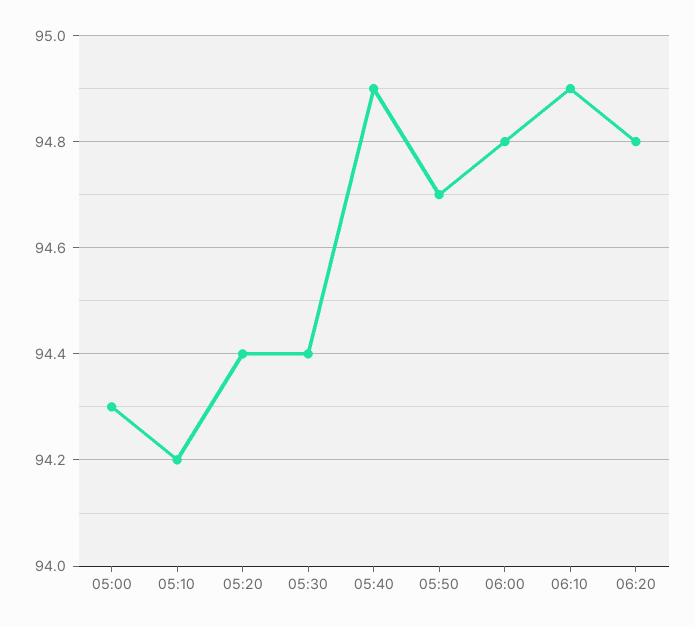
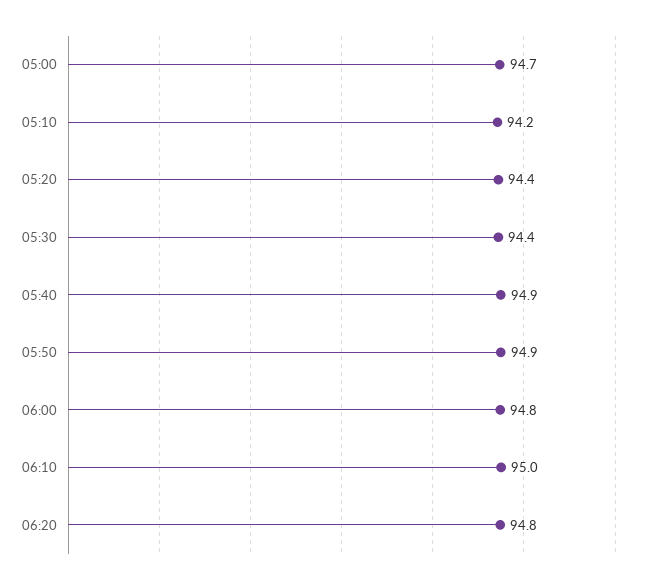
05:00: 94.3 -> 94.7
05:50: 94.7 -> 94.9
06:10: 94.9 -> 95

